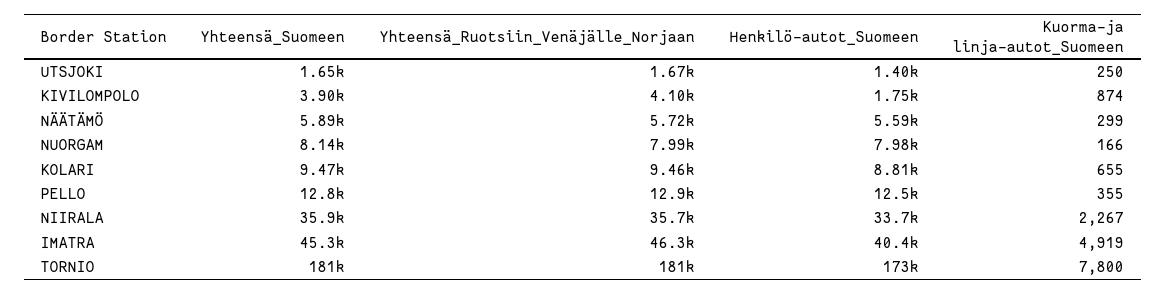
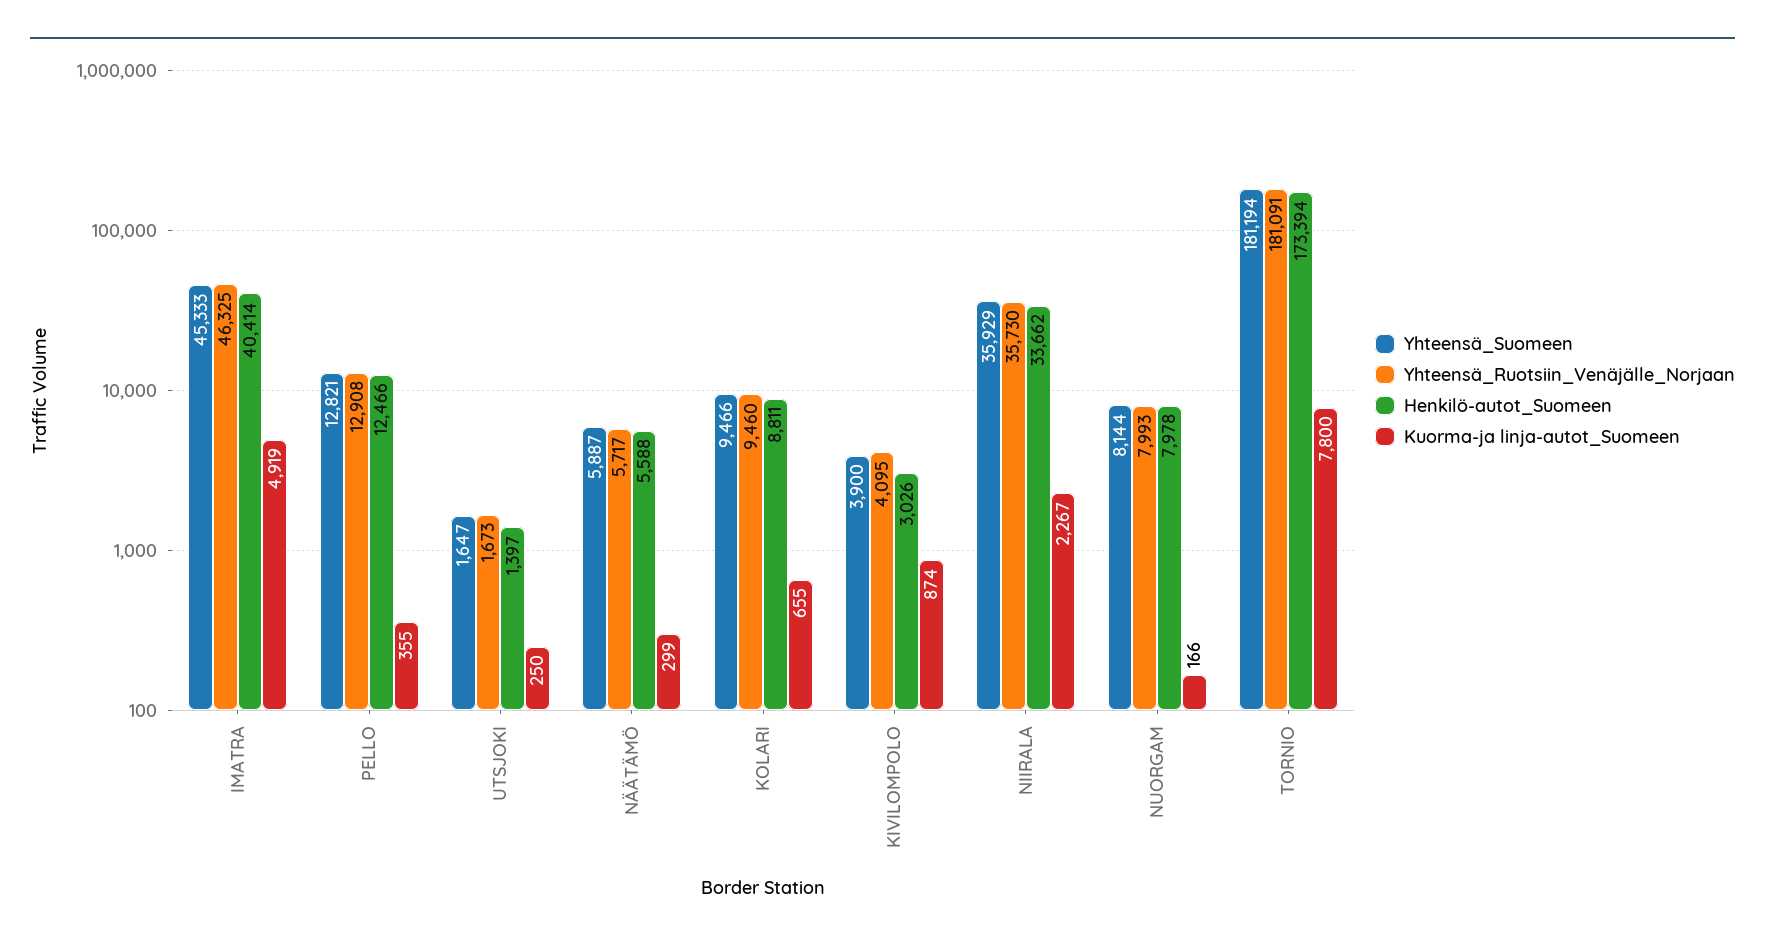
Henkilö-autot_Suomeen, KIVILOMPOLO: 1750 -> 3026

